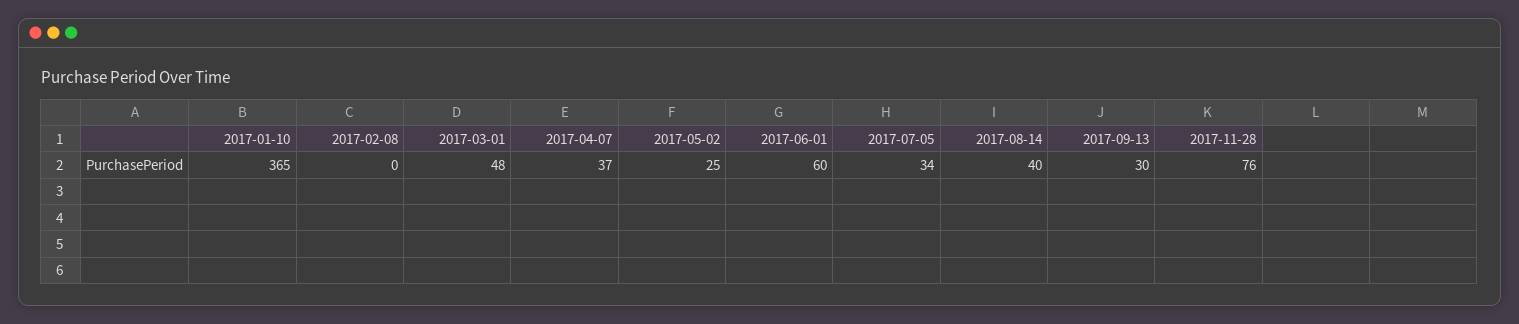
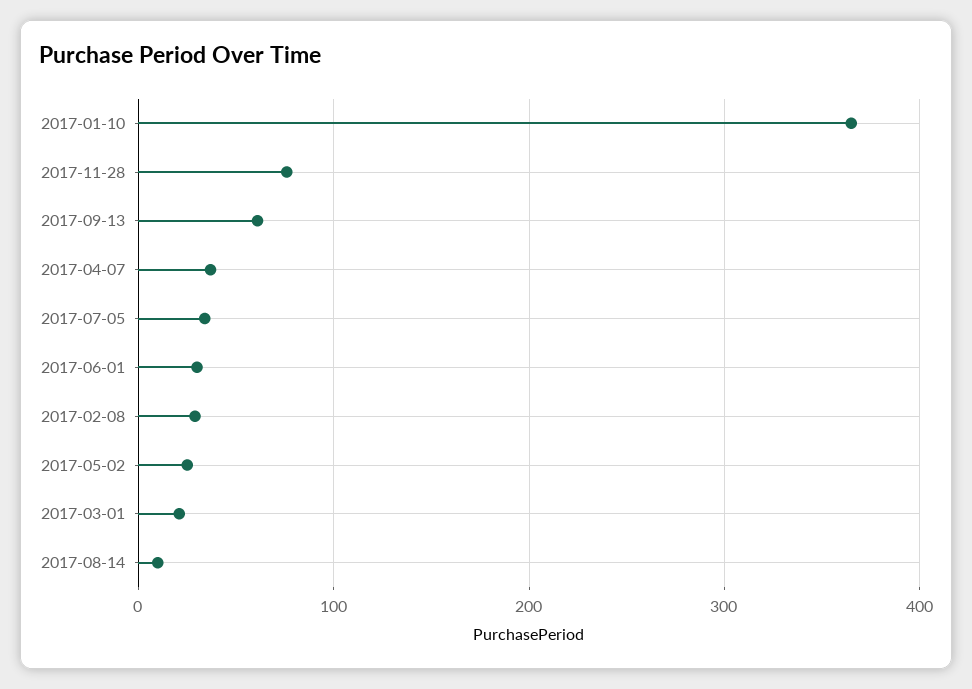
2017-02-08: 0 -> 30
2017-03-01: 48 -> 20
2017-06-01: 60 -> 30
2017-08-14: 40 -> 10
2017-09-13: 30 -> 60

